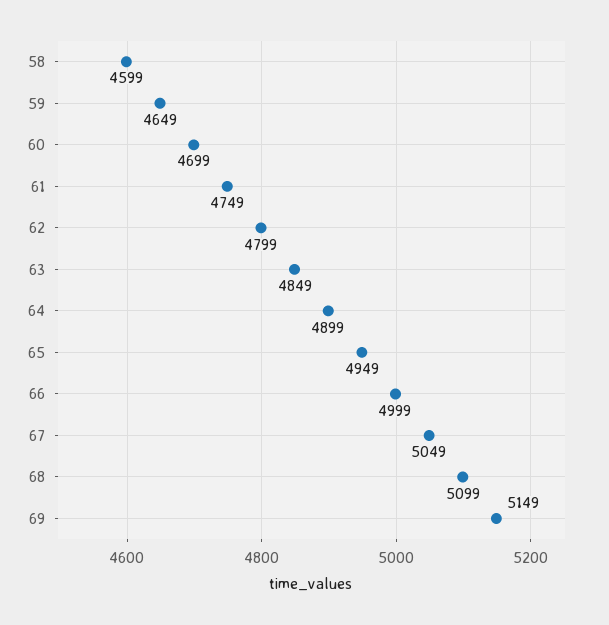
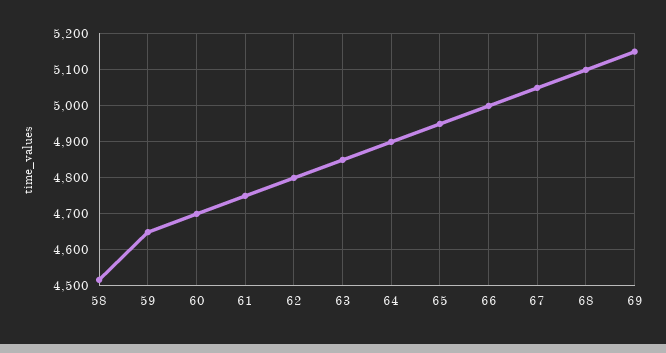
58: 4599 -> 4520

